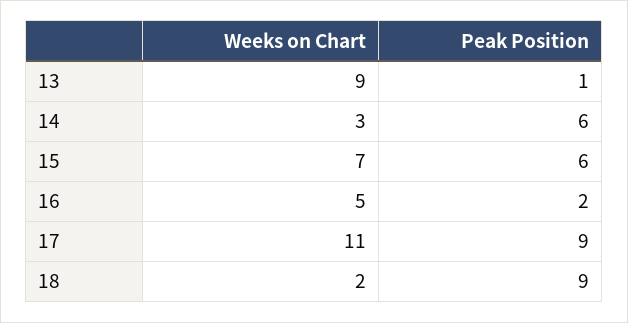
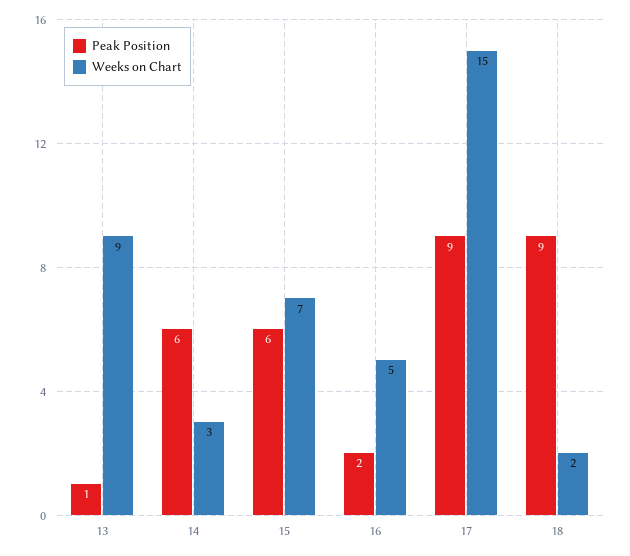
Weeks on Chart, 17: 11 -> 15

